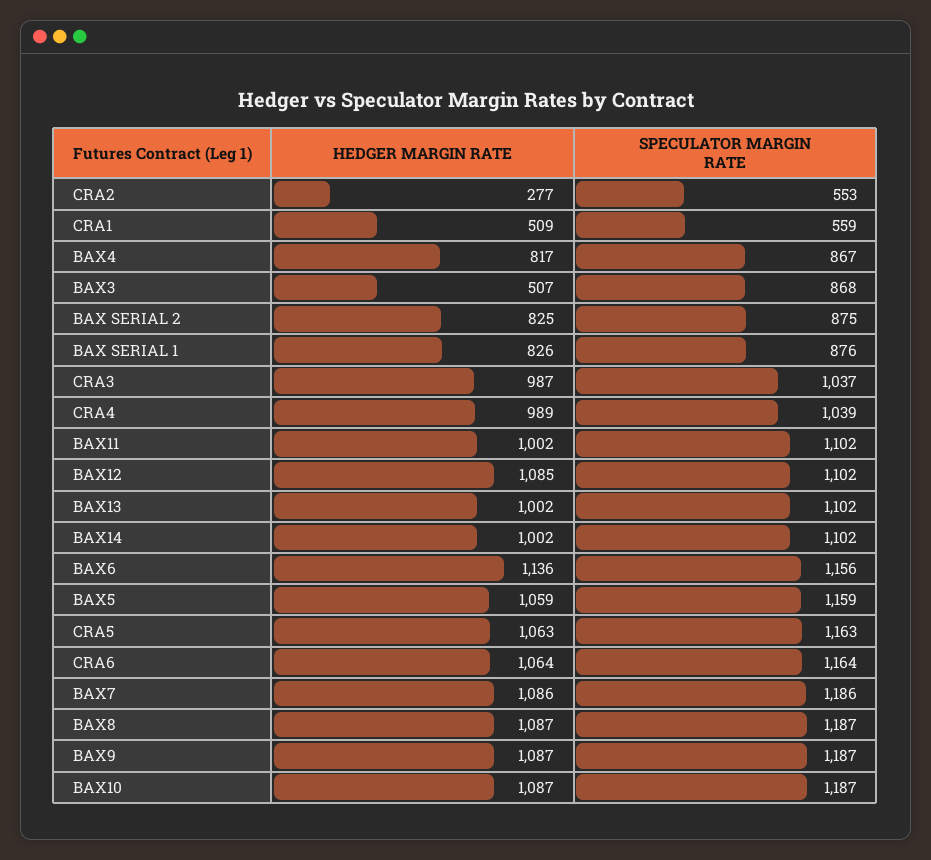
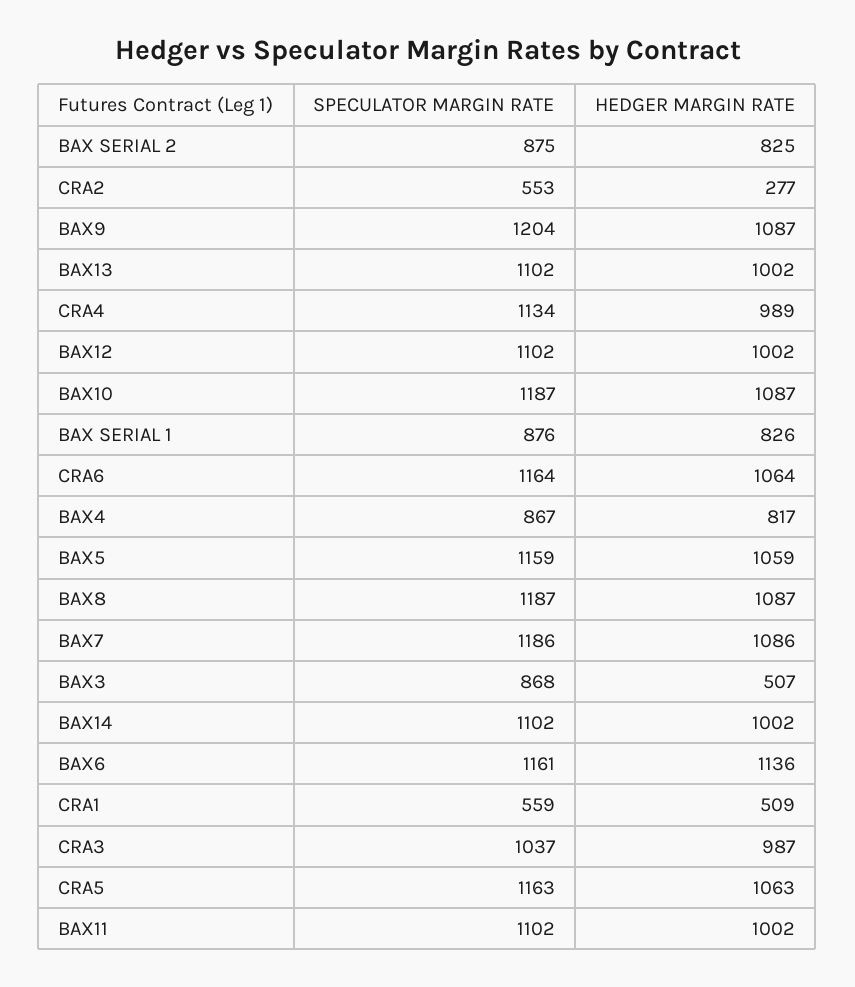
SPECULATOR MARGIN RATE, CRA4: 1039 -> 1134
HEDGER MARGIN RATE, BAX12: 1085 -> 1002
SPECULATOR MARGIN RATE, BAX6: 1156 -> 1161
SPECULATOR MARGIN RATE, BAX9: 1187 -> 1204

